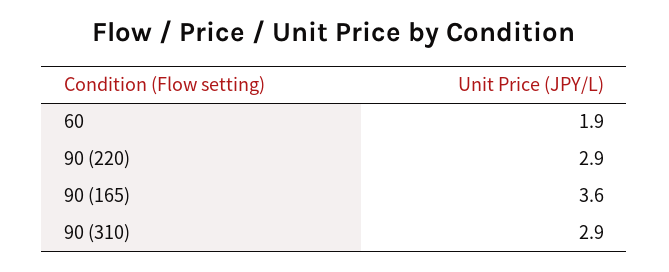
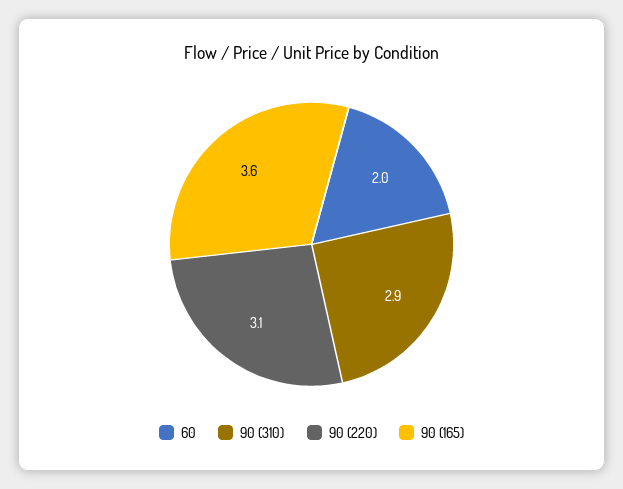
60: 1.9 -> 2
90 (220): 2.9 -> 3.1

